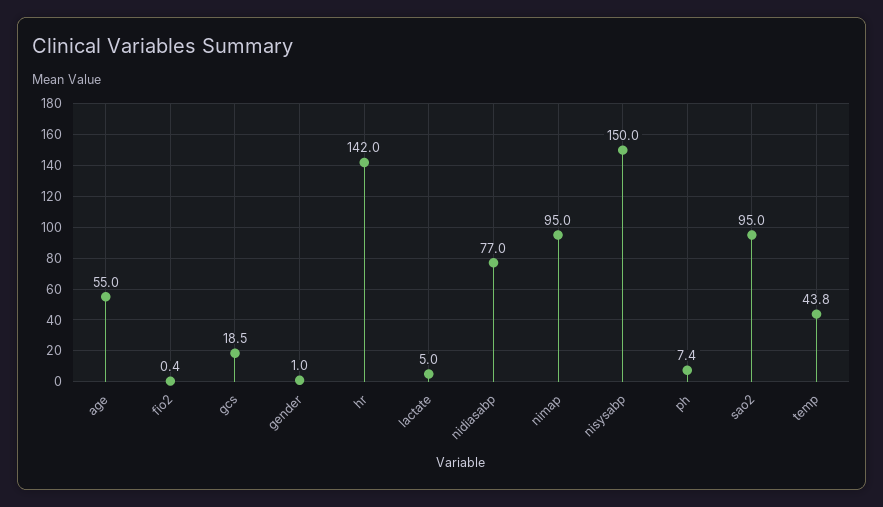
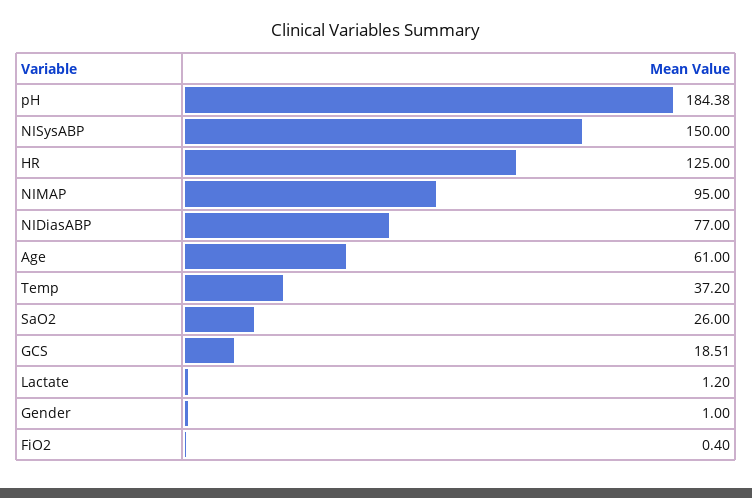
age: 55 -> 61
hr: 142 -> 125
lactate: 5 -> 1.2
ph: 7.4 -> 184.38
sao2: 95 -> 26
temp: 43.8 -> 37.2

